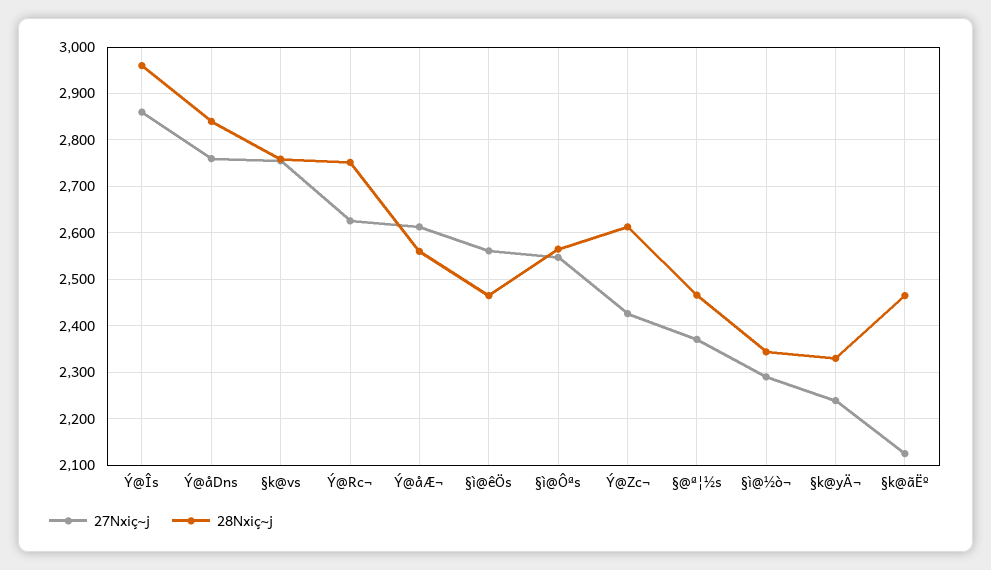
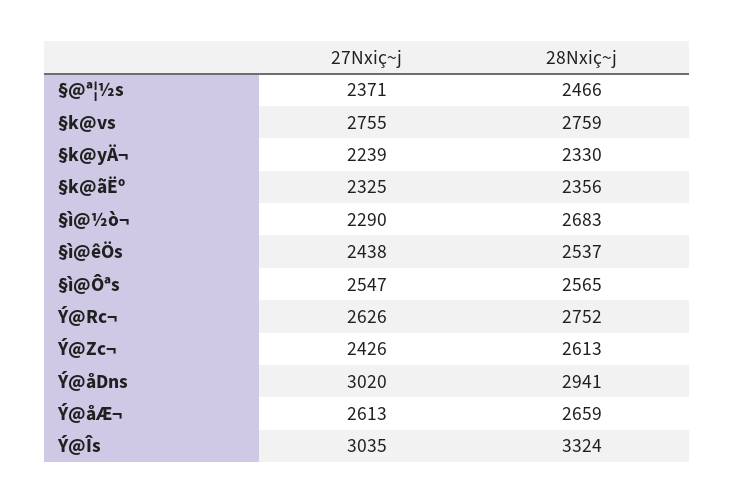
27Nxiç~j, Ý@Îs: 2860 -> 3035
28Nxiç~j, Ý@Îs: 2960 -> 3324
27Nxiç~j, Ý@åDns: 2760 -> 3020
28Nxiç~j, Ý@åDns: 2840 -> 2941
28Nxiç~j, Ý@åÆ¬: 2560 -> 2659
27Nxiç~j, §ì@êÖs: 2560 -> 2438
28Nxiç~j, §ì@êÖs: 2460 -> 2537
28Nxiç~j, §ì@½ò¬: 2340 -> 2683
27Nxiç~j, §k@ãËº: 2120 -> 2325
28Nxiç~j, §k@ãËº: 2460 -> 2356

